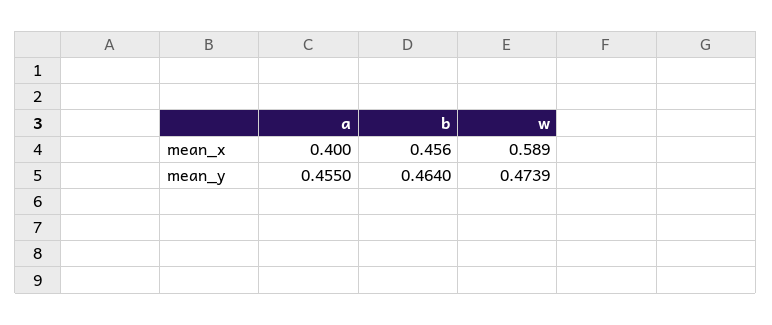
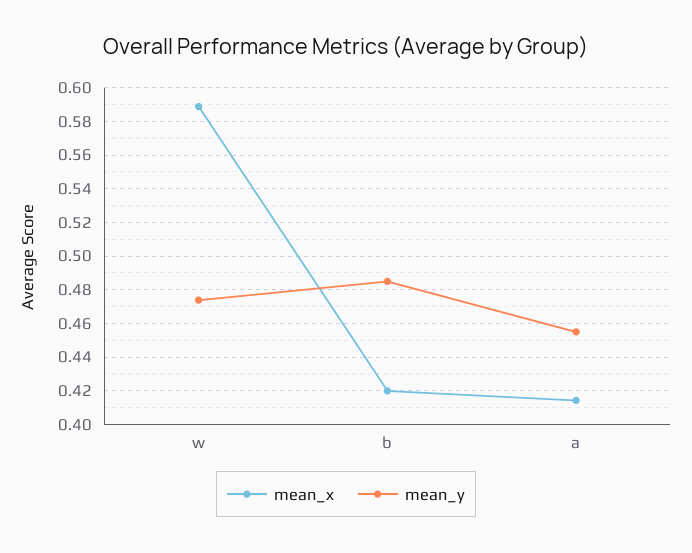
mean_x, a: 0.4 -> 0.415
mean_x, b: 0.456 -> 0.42
mean_y, b: 0.464 -> 0.485

